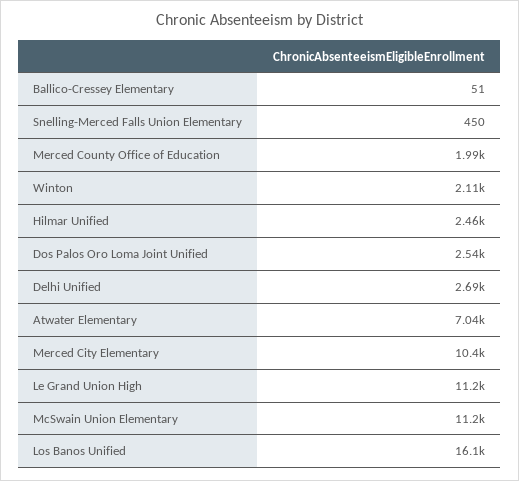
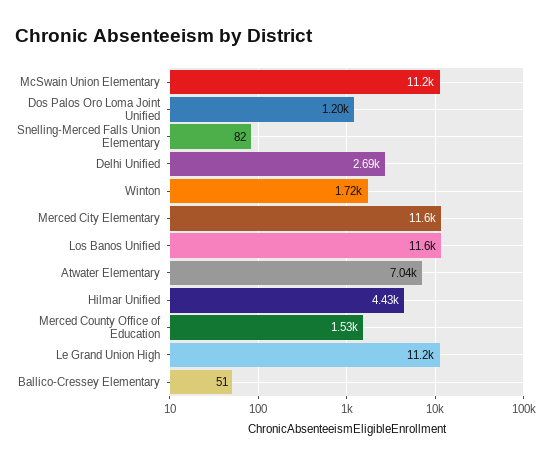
Snelling-Merced Falls Union Elementary: 450 -> 82
Merced County Office of Education: 1990 -> 1530
Winton: 2110 -> 1720
Hilmar Unified: 2460 -> 4430
Dos Palos Oro Loma Joint Unified: 2540 -> 1200
Merced City Elementary: 10400 -> 11600
Los Banos Unified: 16100 -> 11600

